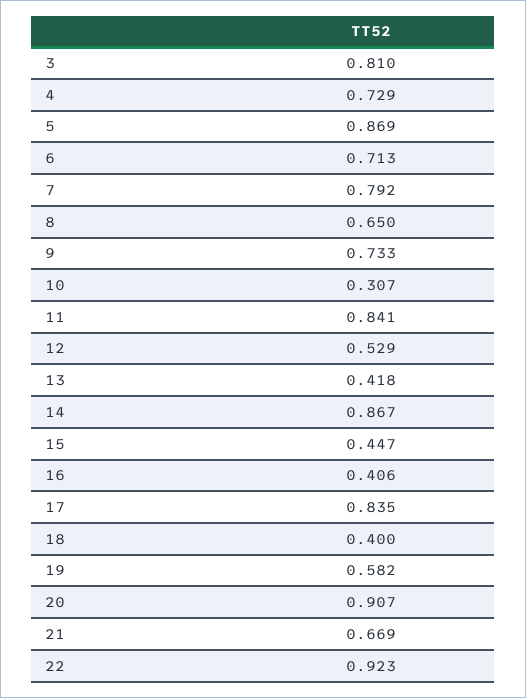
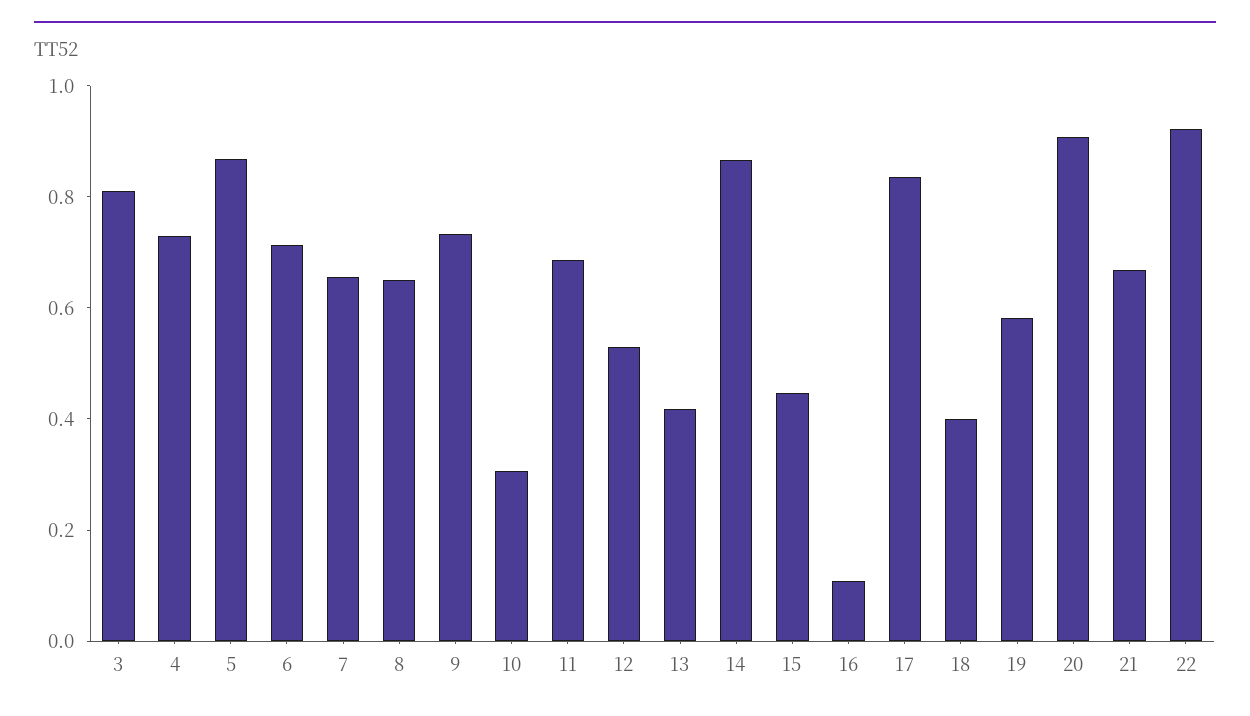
7: 0.792 -> 0.65
11: 0.841 -> 0.7
16: 0.406 -> 0.1

